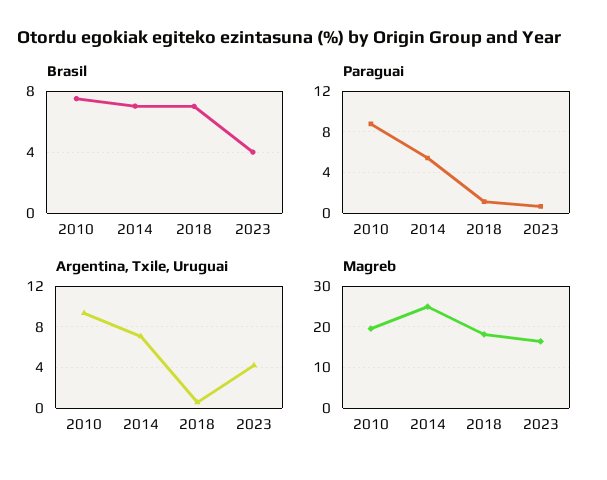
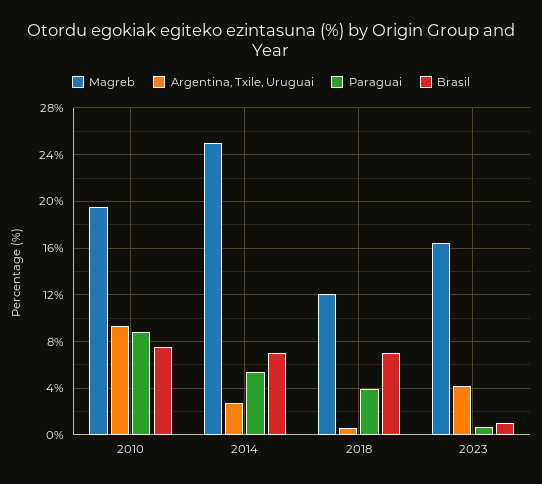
Brasil, 2023: 4 -> 1
Paraguai, 2018: 1 -> 4
Argentina, Txile, Uruguai, 2014: 7 -> 3
Magreb, 2018: 18 -> 12

